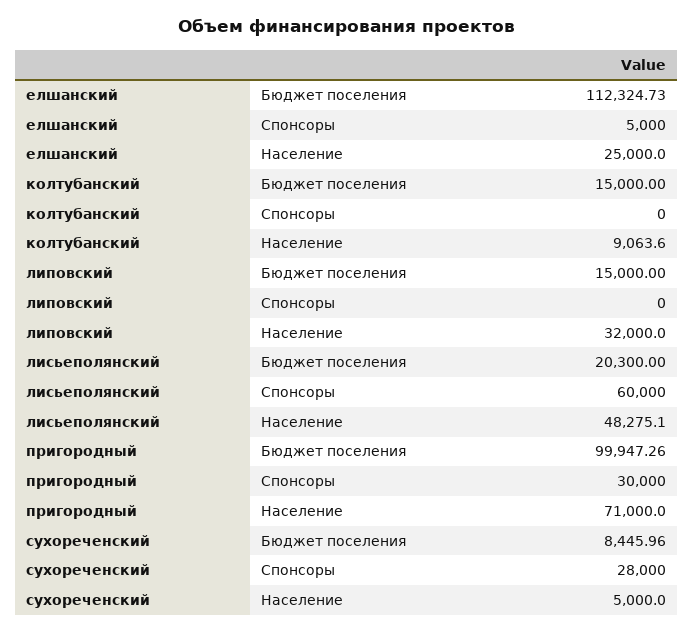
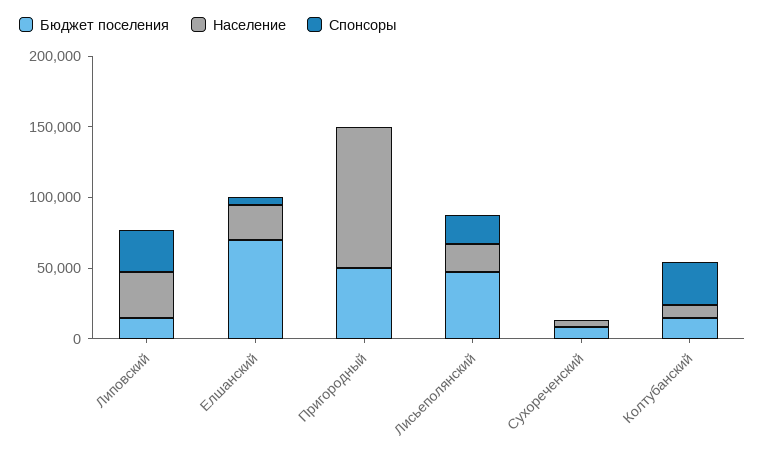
Бюджет поселения, елшанский: 112324.73 -> 70000
Спонсоры, колтубанский: 0 -> 30000
Спонсоры, липовский: 0 -> 30000
Бюджет поселения, лисьеполянский: 20300 -> 50000
Спонсоры, лисьеполянский: 60000 -> 20000
Население, лисьеполянский: 48275.1 -> 20000
Бюджет поселения, пригородный: 99947.26 -> 50000
Спонсоры, пригородный: 30000 -> 0
Население, пригородный: 71000 -> 100000
Спонсоры, сухореченский: 28000 -> 0

